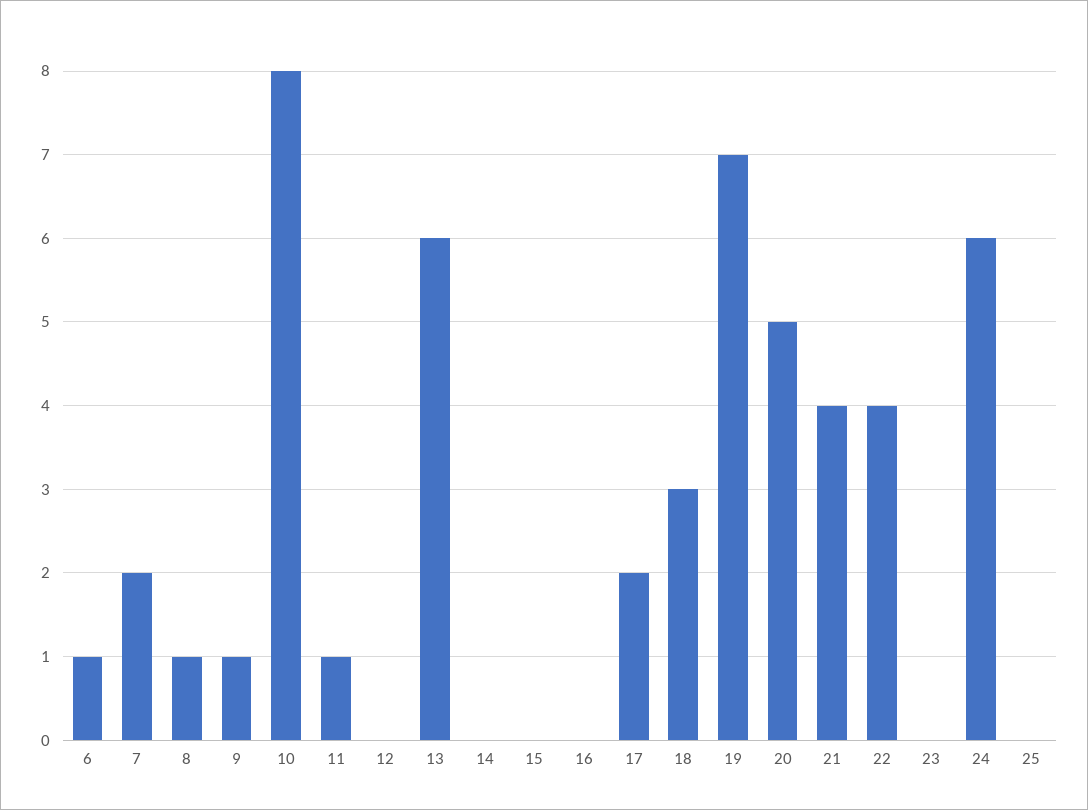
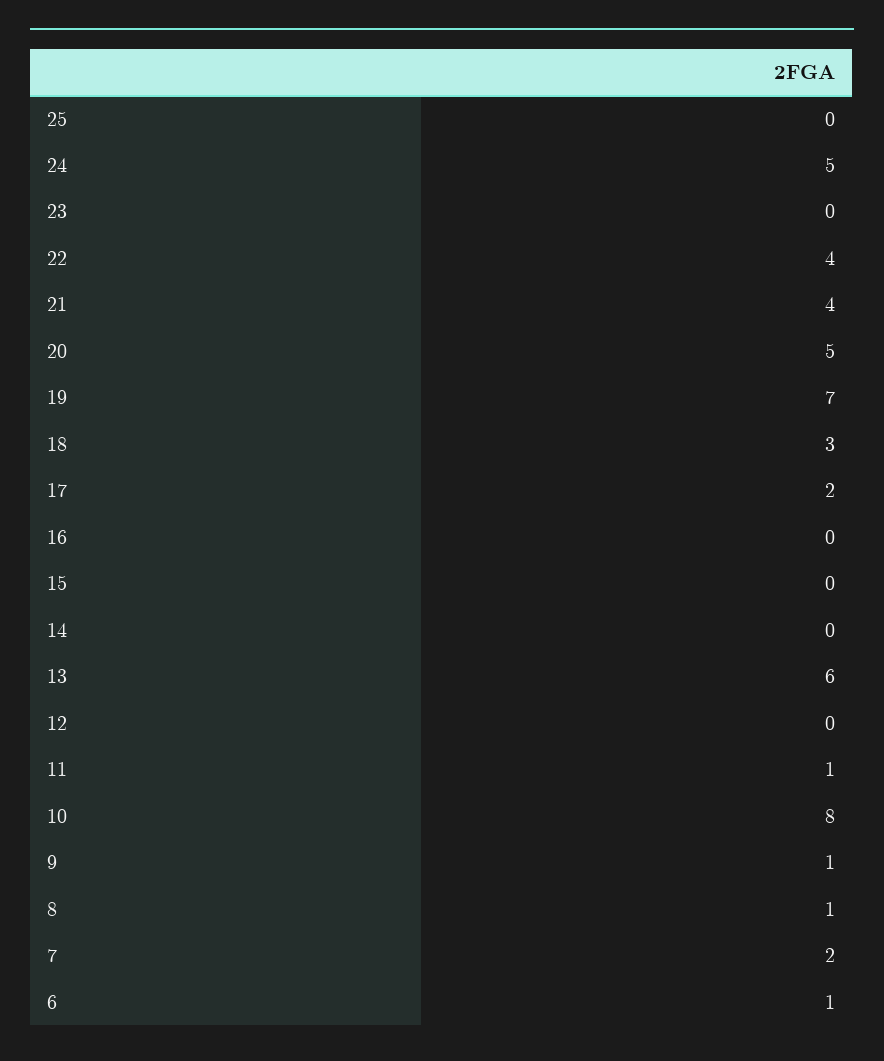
24: 6 -> 5

